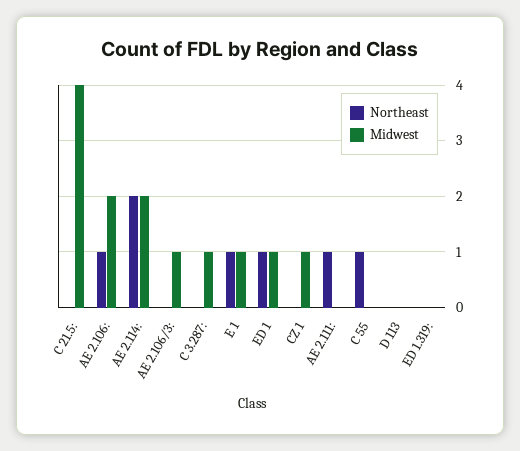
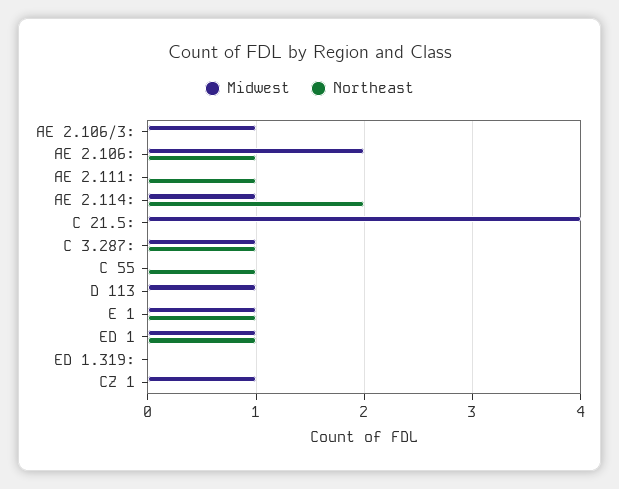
Midwest, AE 2.114:: 2 -> 1
Northeast, C 3.287:: 0 -> 1
Midwest, D 113: 0 -> 1

